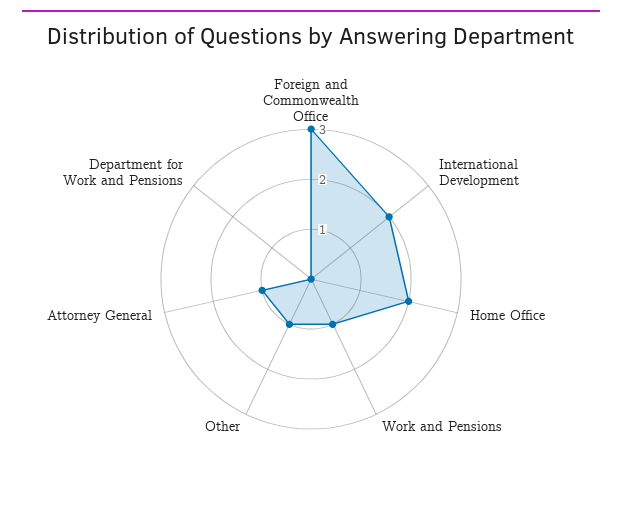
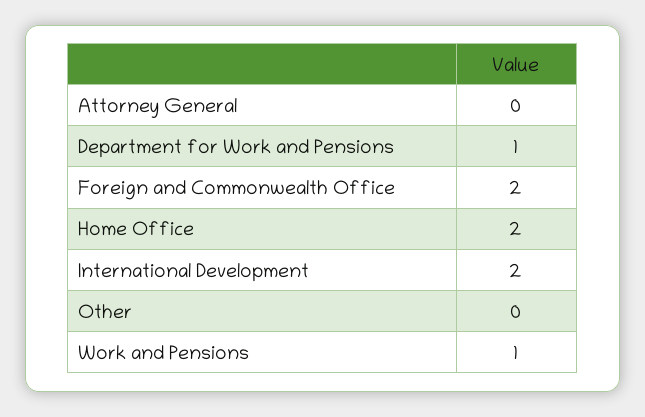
Foreign and Commonwealth Office: 3 -> 2
Other: 1 -> 0
Attorney General: 1 -> 0
Department for Work and Pensions: 0 -> 1

